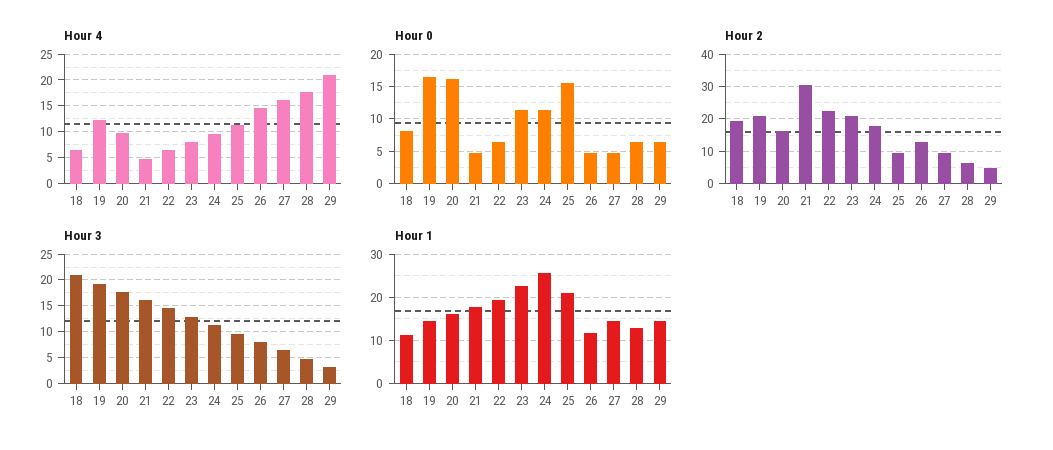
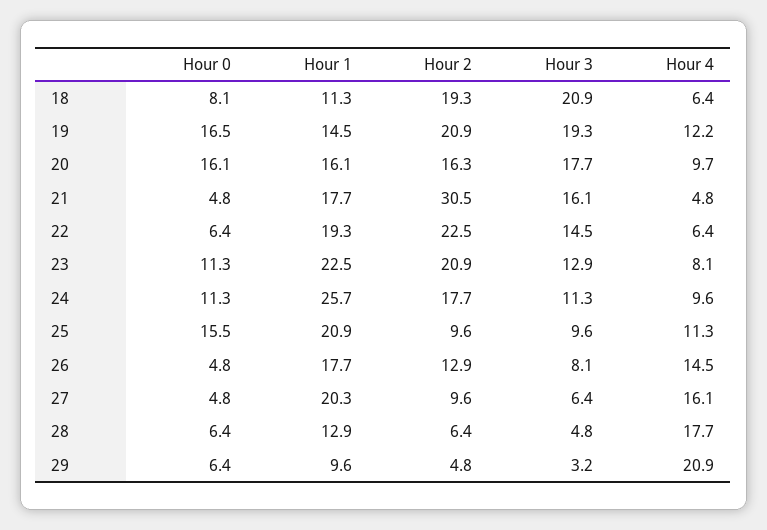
Hour 1, 26: 12 -> 17.7
Hour 1, 27: 14 -> 20.3
Hour 1, 29: 14 -> 9.6

